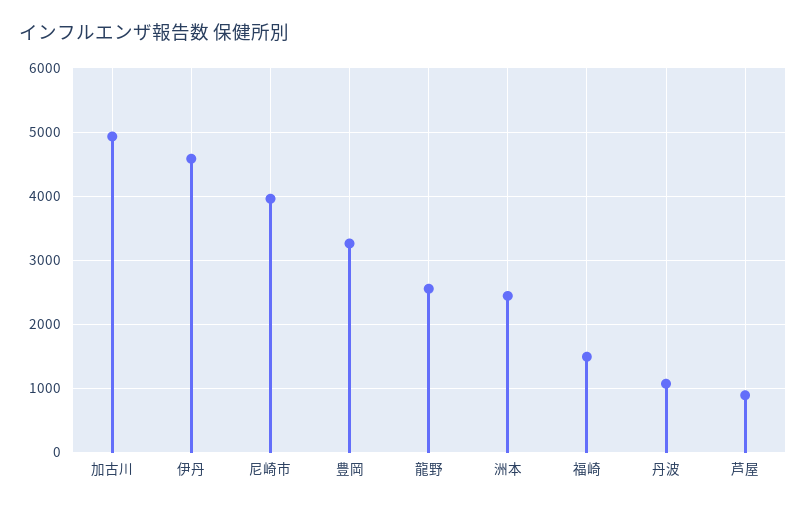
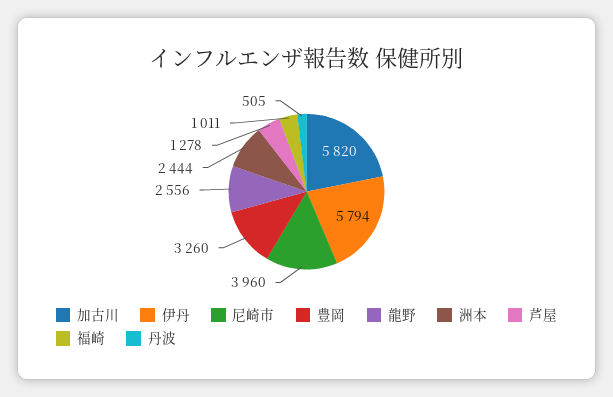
加古川: 4900 -> 5820
伊丹: 4600 -> 5794
福崎: 1500 -> 1011
丹波: 1100 -> 505
芦屋: 900 -> 1278

